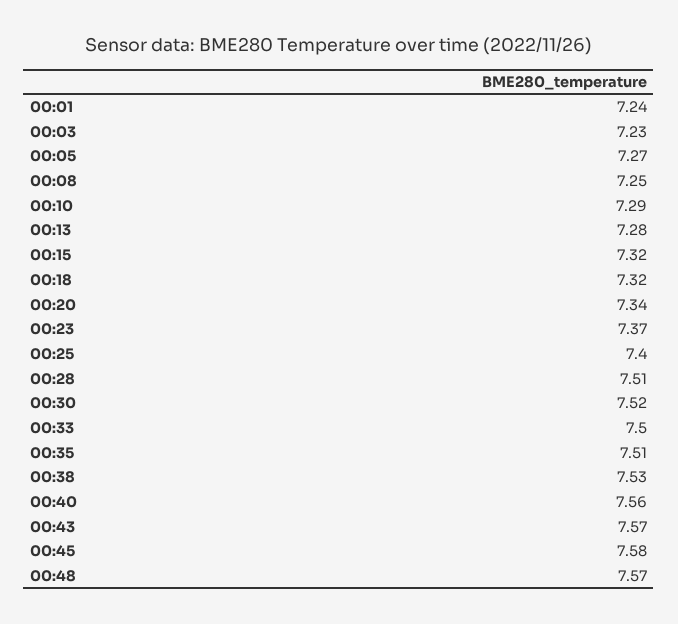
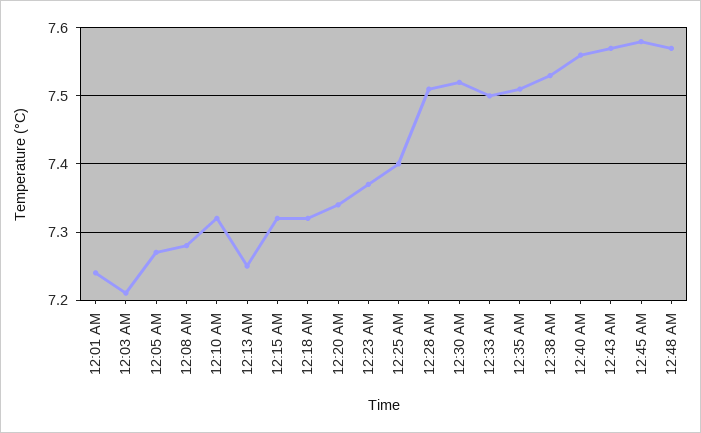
00:03: 7.23 -> 7.21
00:08: 7.25 -> 7.28
00:10: 7.29 -> 7.32
00:13: 7.28 -> 7.25

